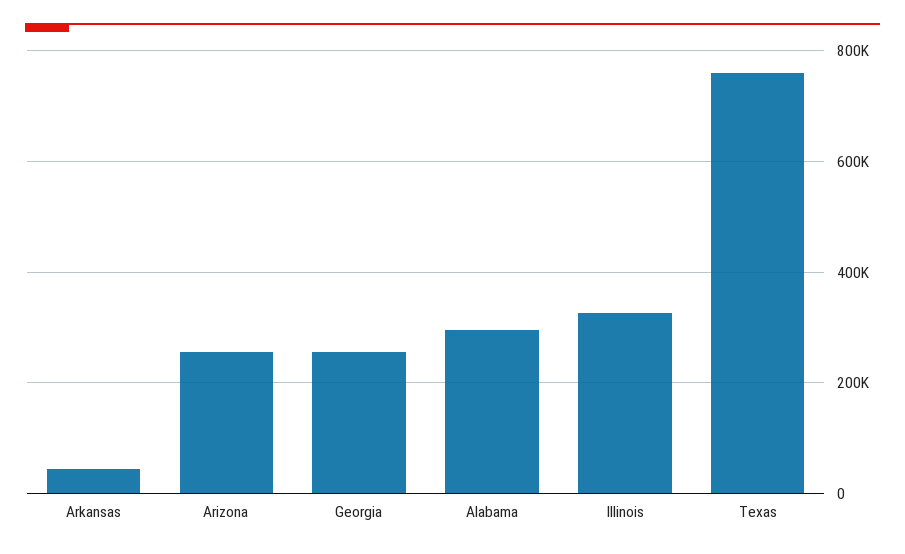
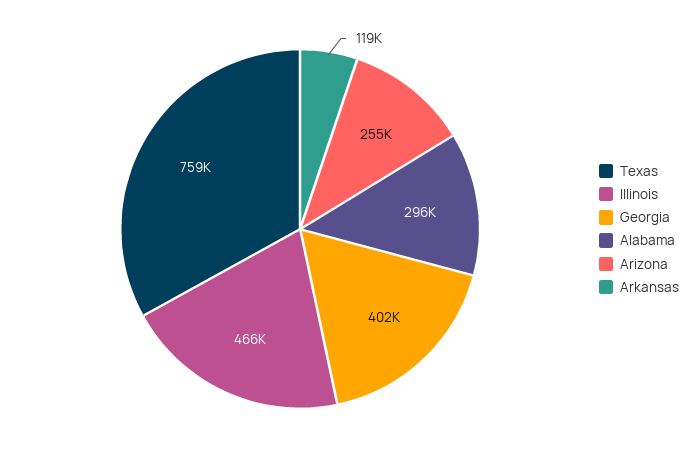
Arkansas: 40000 -> 119000
Georgia: 260000 -> 402000
Illinois: 320000 -> 466000

